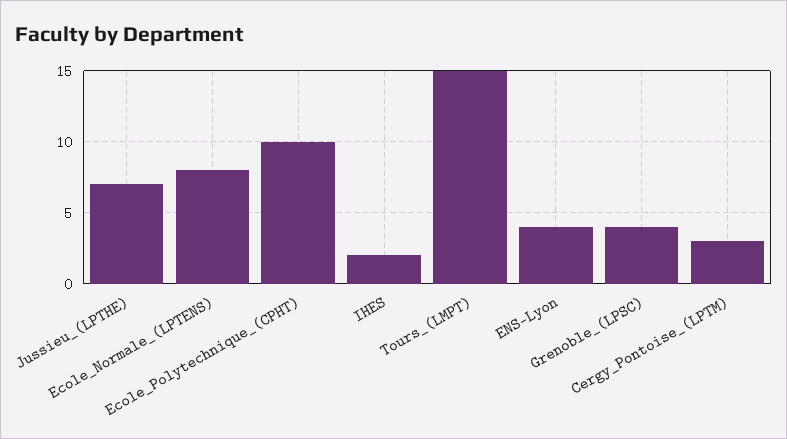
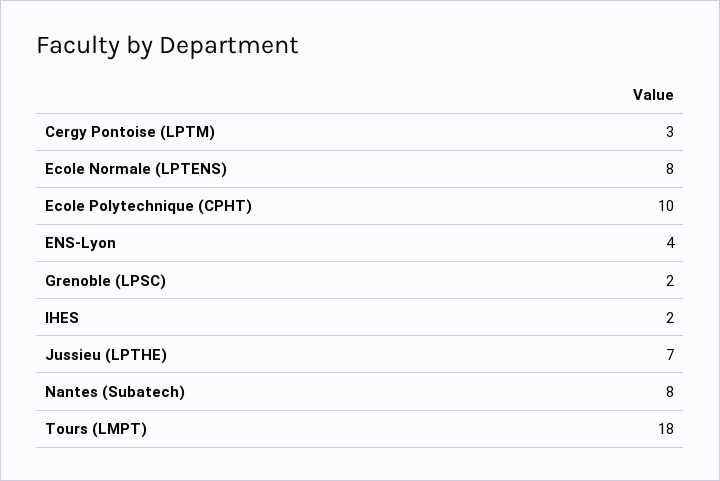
Tours_(LMPT): 15 -> 18
Grenoble_(LPSC): 4 -> 2
Nantes (Subatech): none -> 8

